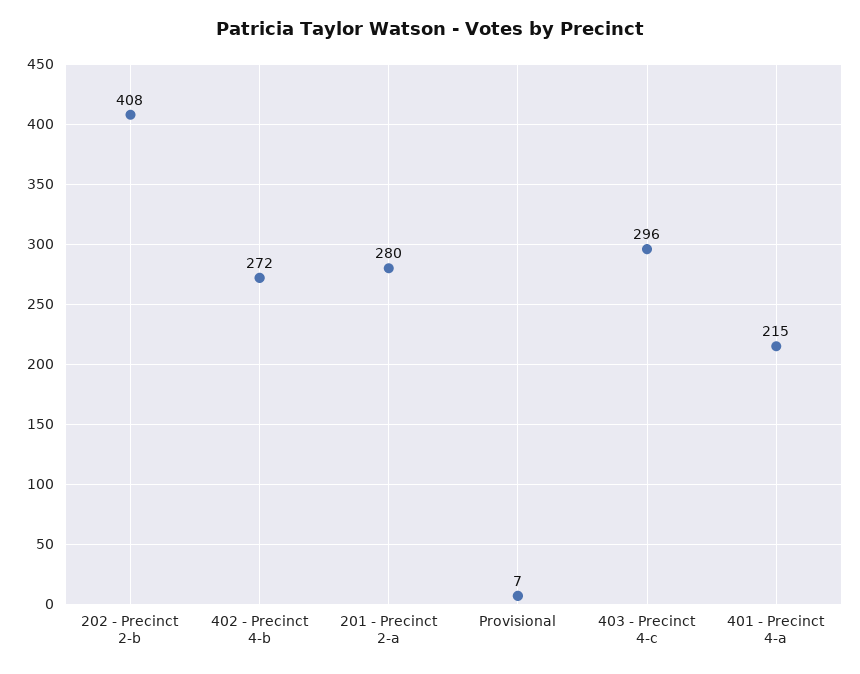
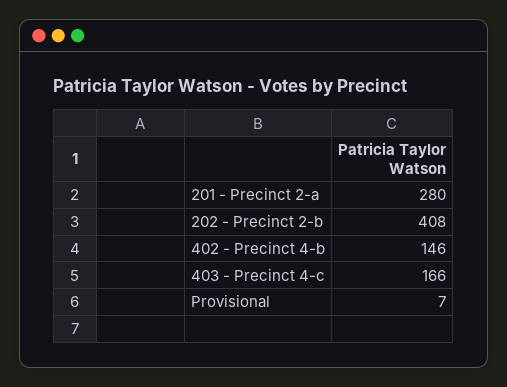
402 - Precinct 4-b: 272 -> 146
403 - Precinct 4-c: 296 -> 166
401 - Precinct 4-a: 215 -> none

